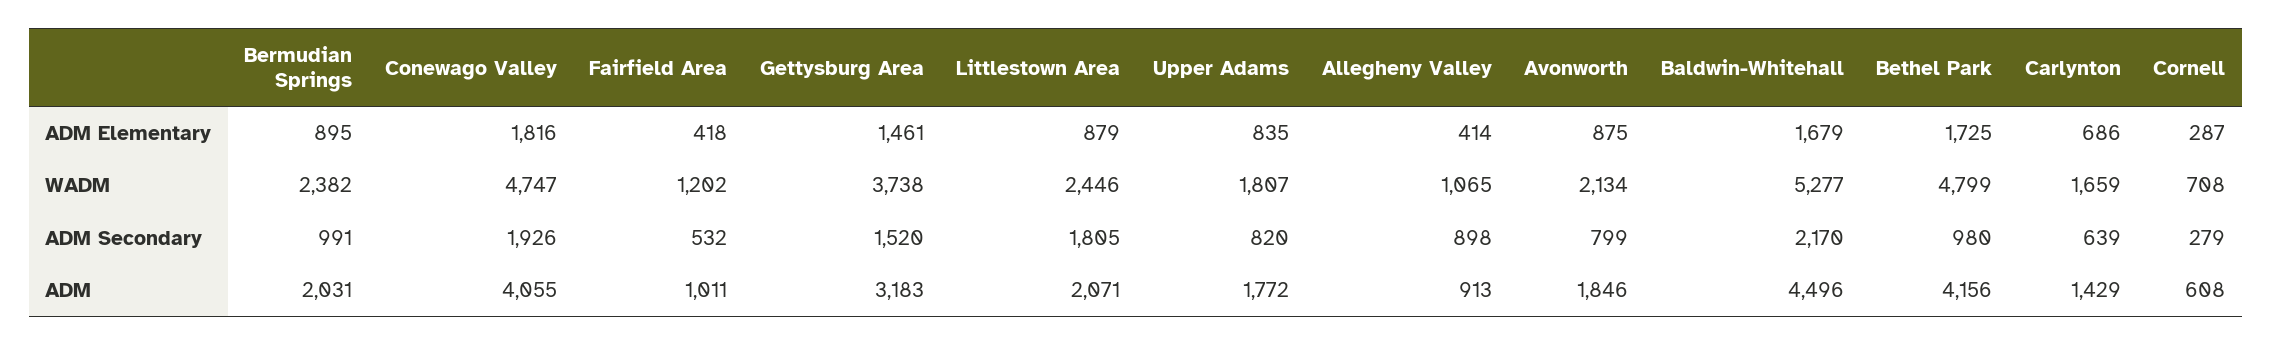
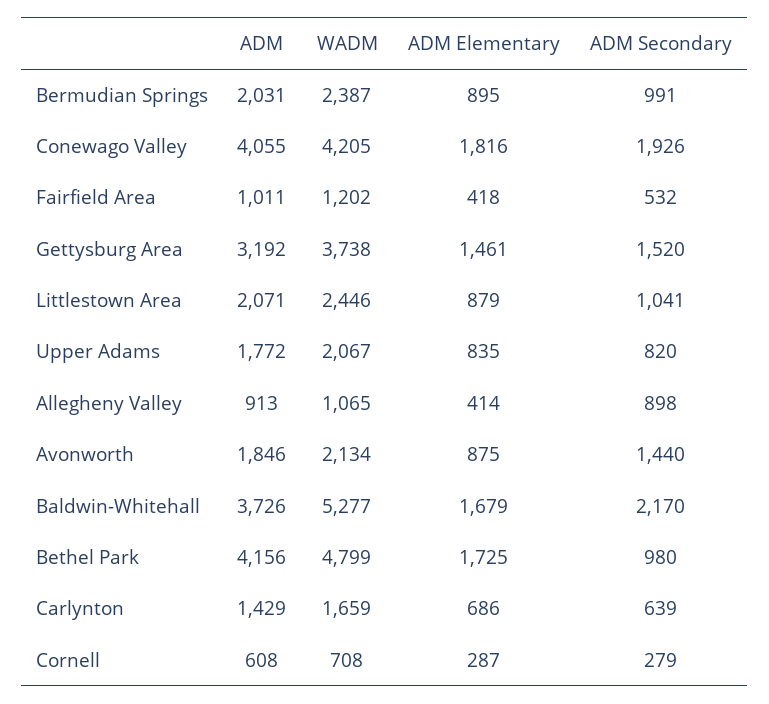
Bermudian Springs, WADM: 2382 -> 2387
Conewago Valley, WADM: 4747 -> 4205
Upper Adams, WADM: 1807 -> 2067
Littlestown Area, ADM Secondary: 1805 -> 1041
Avonworth, ADM Secondary: 799 -> 1440
Gettysburg Area, ADM: 3183 -> 3192
Baldwin-Whitehall, ADM: 4496 -> 3726

